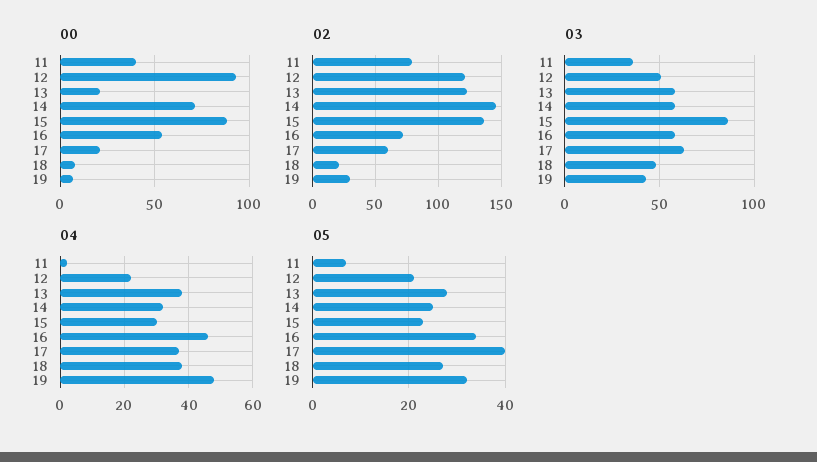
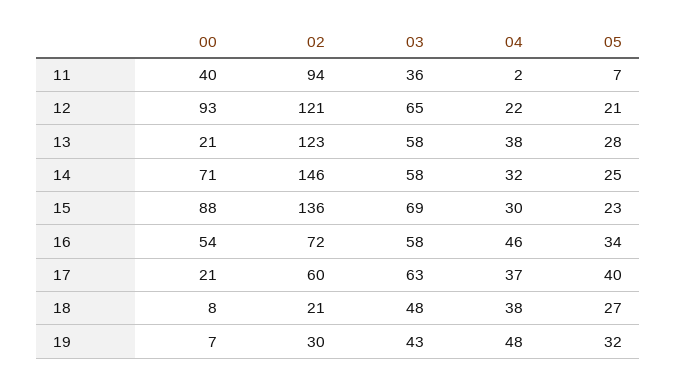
02, 11: 80 -> 94
03, 12: 50 -> 65
03, 15: 85 -> 69

